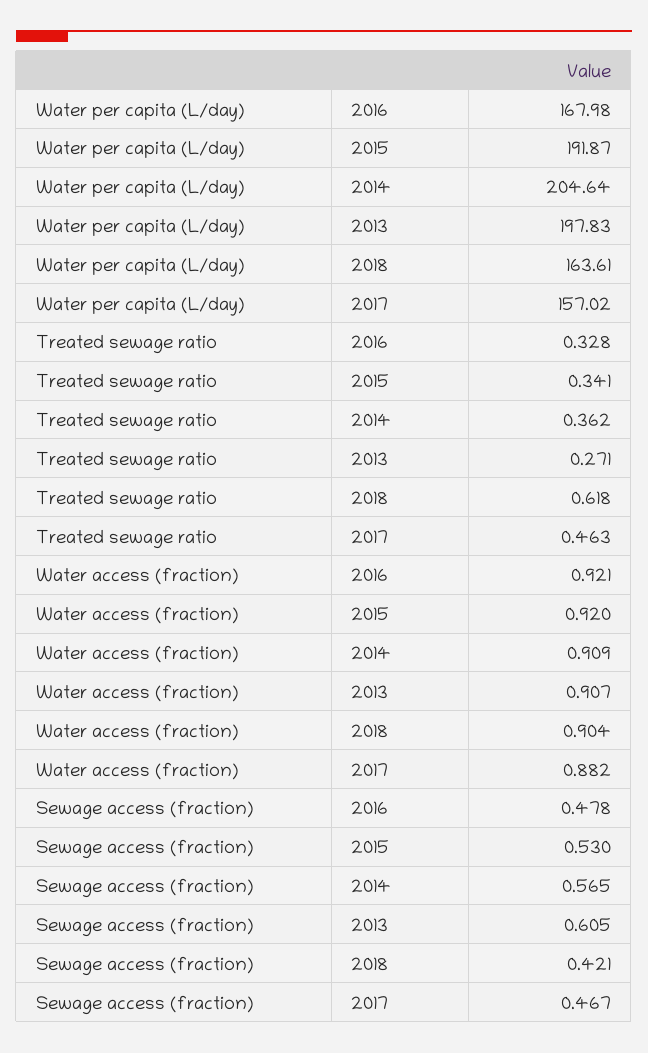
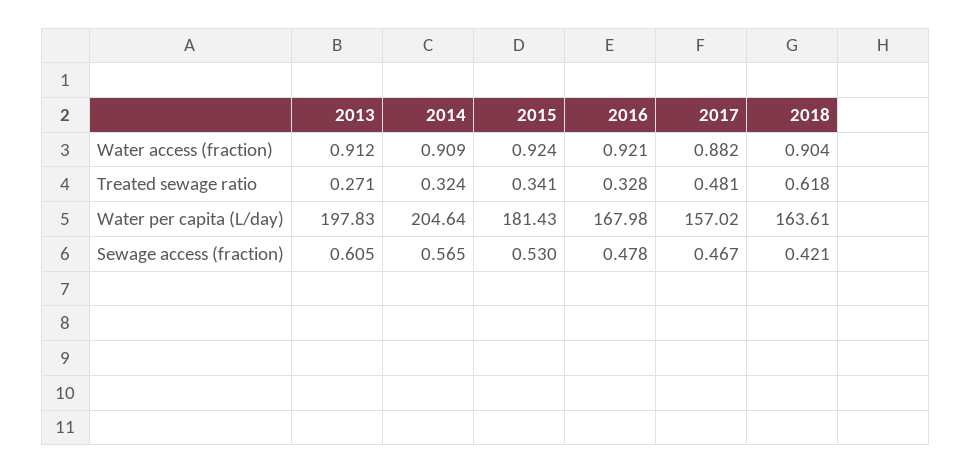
Water per capita (L/day), 2015: 191.87 -> 181.43
Treated sewage ratio, 2014: 0.362 -> 0.324
Treated sewage ratio, 2017: 0.463 -> 0.481
Water access (fraction), 2015: 0.92 -> 0.924
Water access (fraction), 2013: 0.907 -> 0.912

